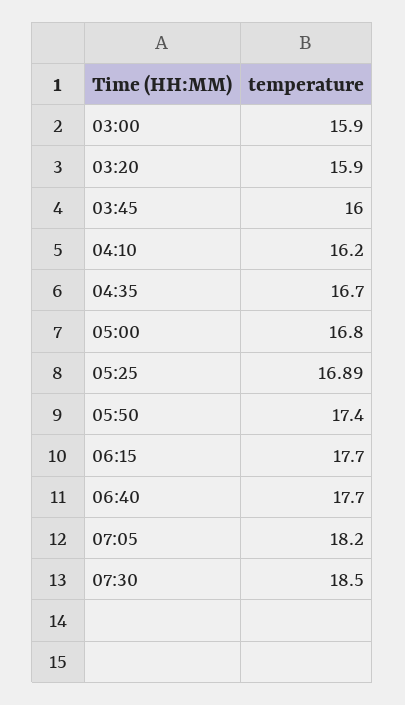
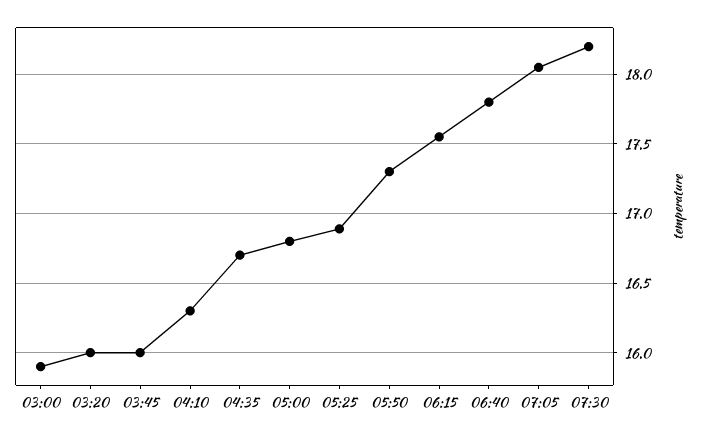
03:20: 15.9 -> 16
04:10: 16.2 -> 16.3
05:50: 17.4 -> 17.3
06:15: 17.7 -> 17.55
06:40: 17.7 -> 17.8
07:05: 18.2 -> 18.05
07:30: 18.5 -> 18.2

